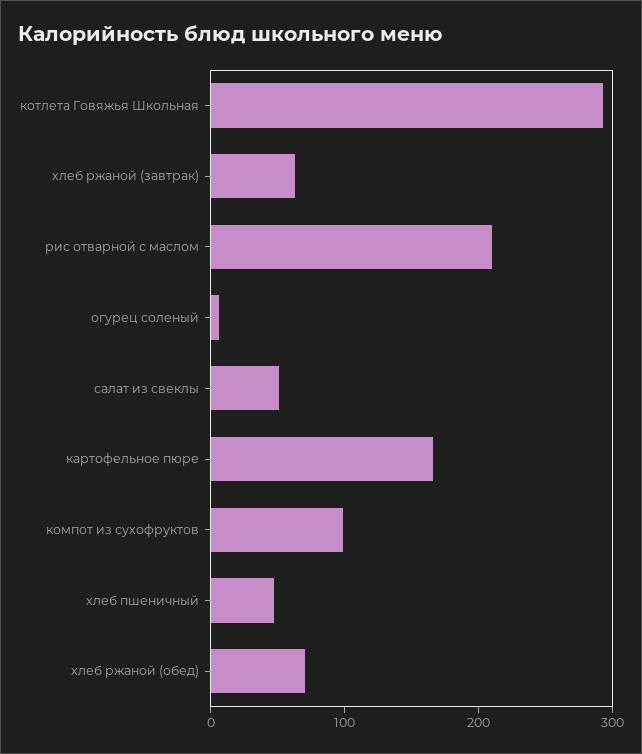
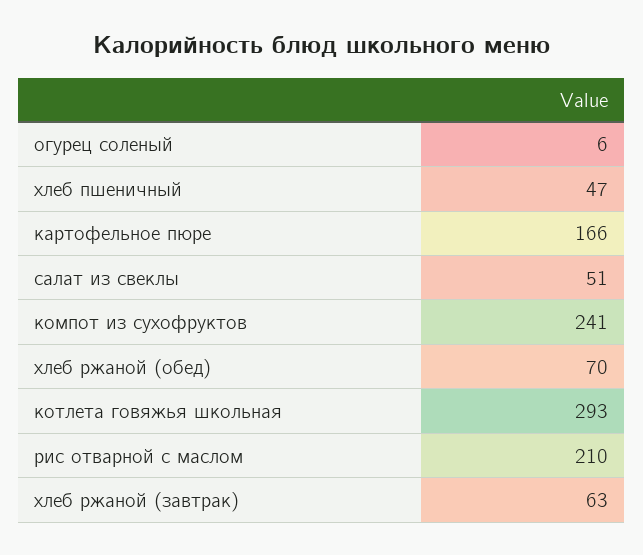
компот из сухофруктов: 100 -> 241

